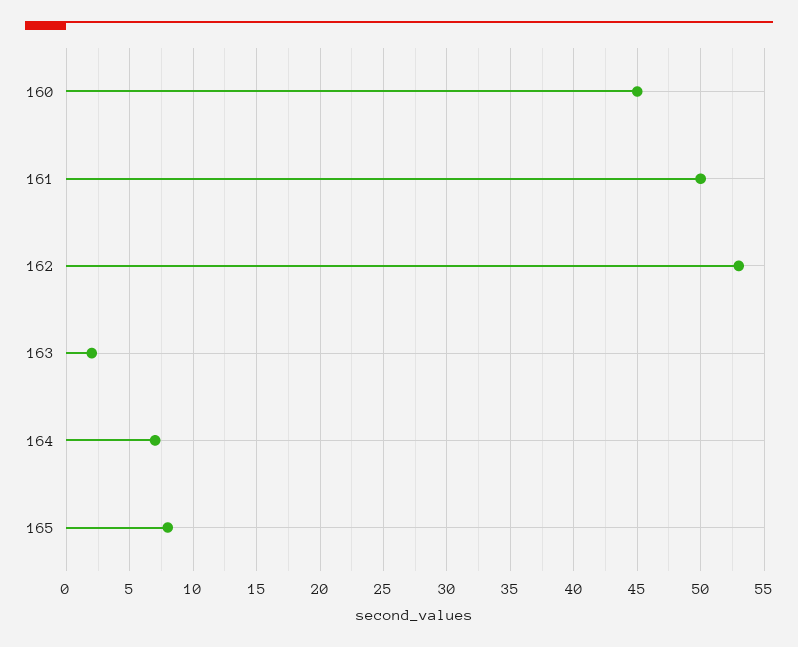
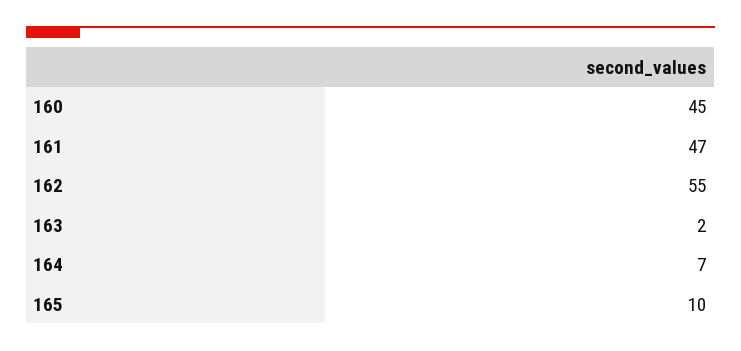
161: 50 -> 47
162: 53 -> 55
165: 8 -> 10

